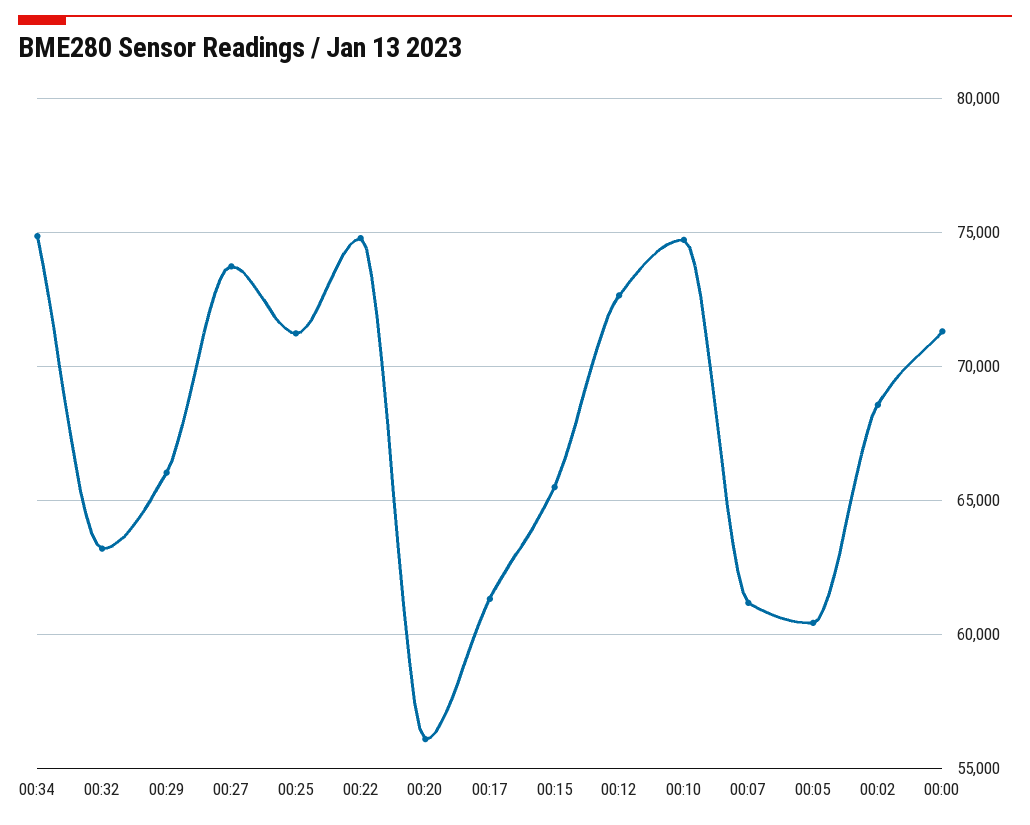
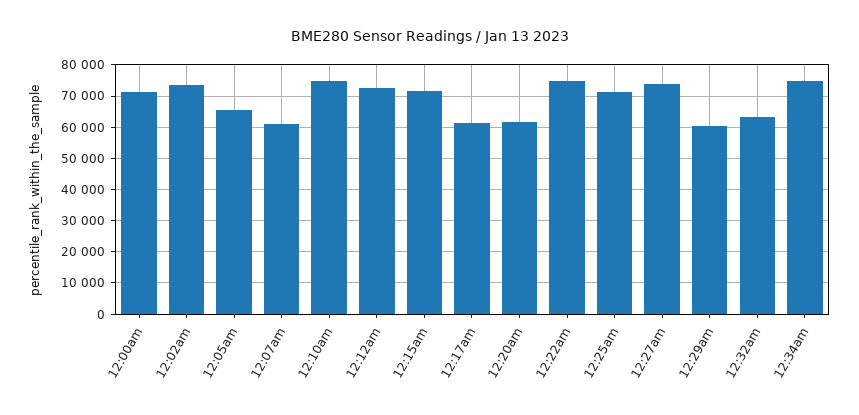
00:29: 66000 -> 60000
00:20: 56000 -> 62000
00:15: 65500 -> 72000
00:05: 60500 -> 66000
00:02: 68500 -> 74000

